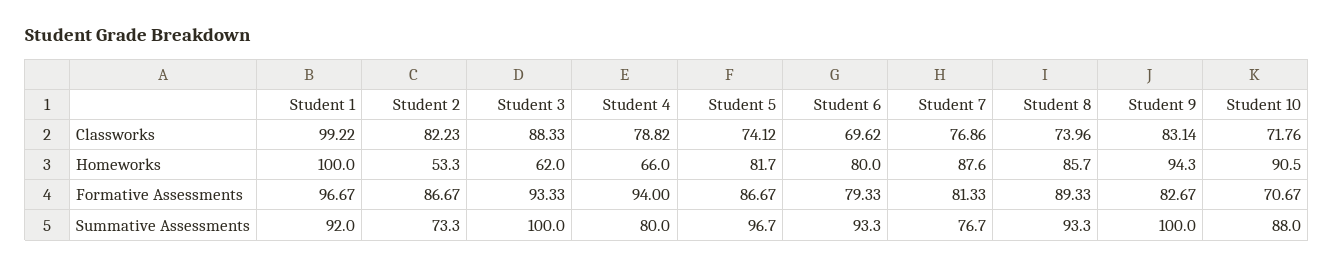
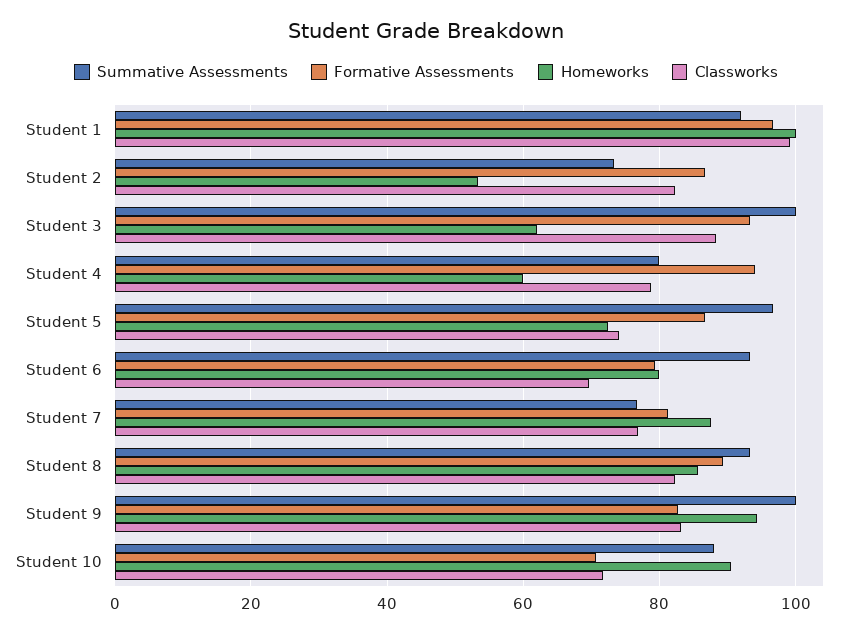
Classworks, Student 8: 73.96 -> 82
Homeworks, Student 4: 66 -> 60
Homeworks, Student 5: 81.7 -> 72

